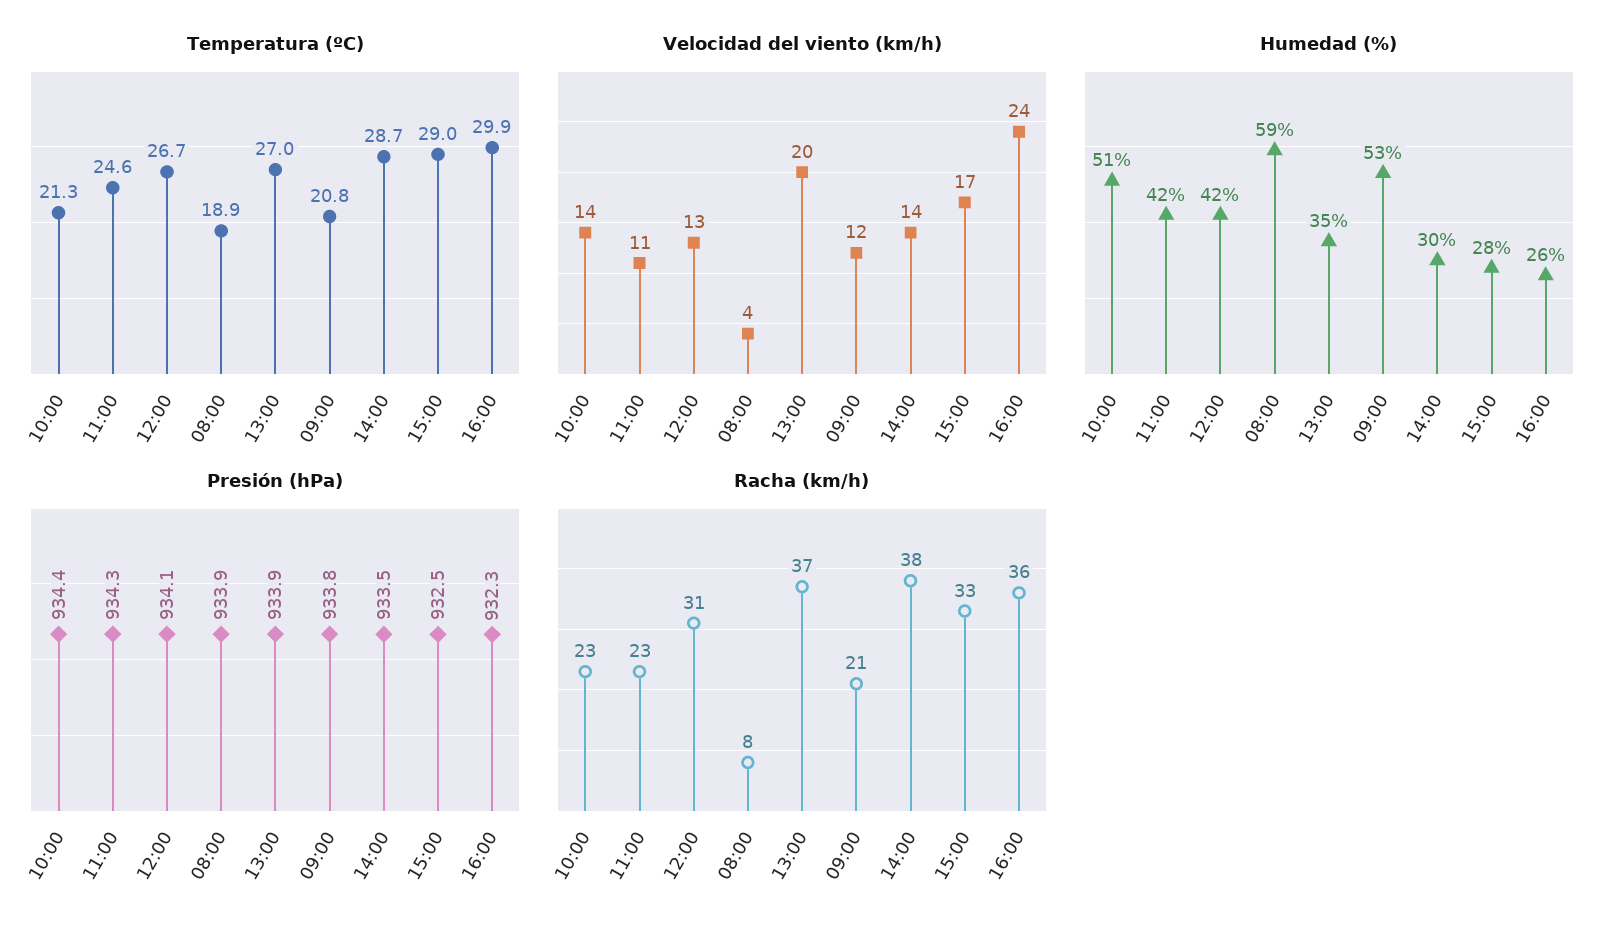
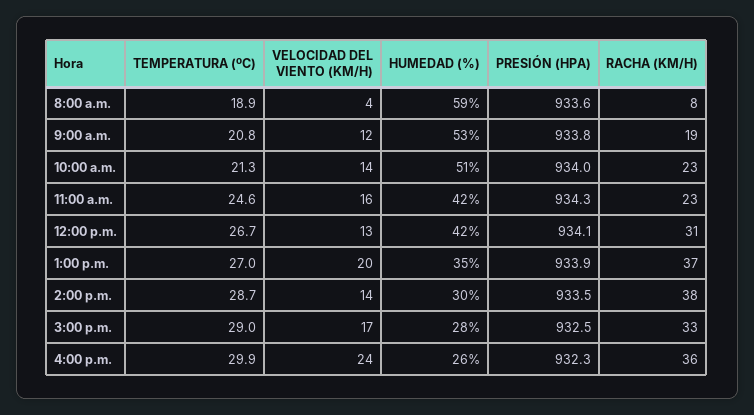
Velocidad del viento (km/h), 11:00: 11 -> 16
Presión (hPa), 10:00: 934.4 -> 934
Presión (hPa), 08:00: 933.9 -> 933.6
Racha (km/h), 09:00: 21 -> 19

